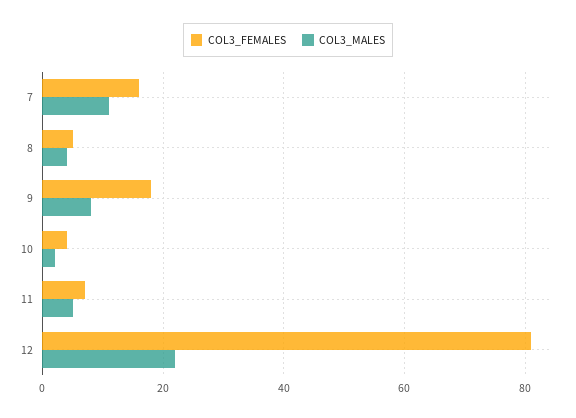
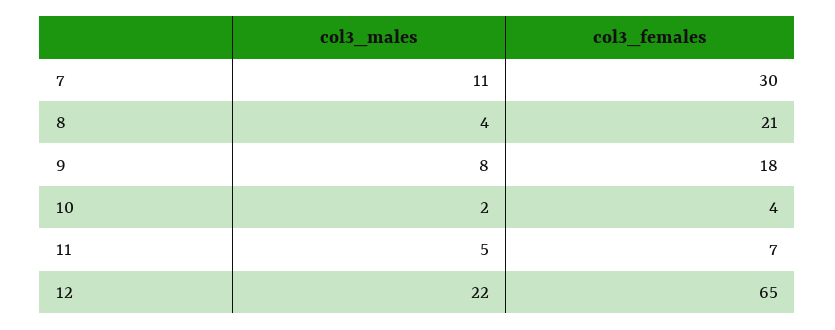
COL3_FEMALES, 7: 15 -> 30
COL3_FEMALES, 8: 5 -> 21
COL3_FEMALES, 12: 80 -> 65

